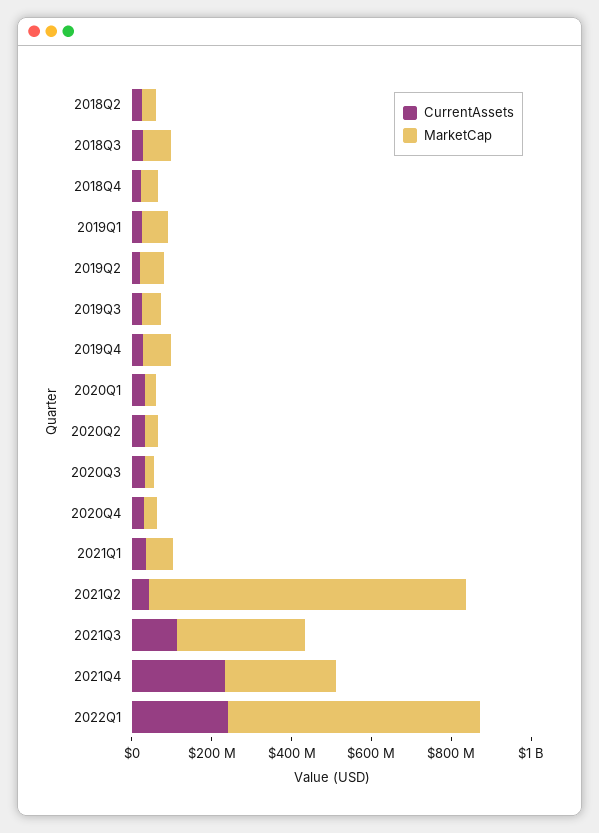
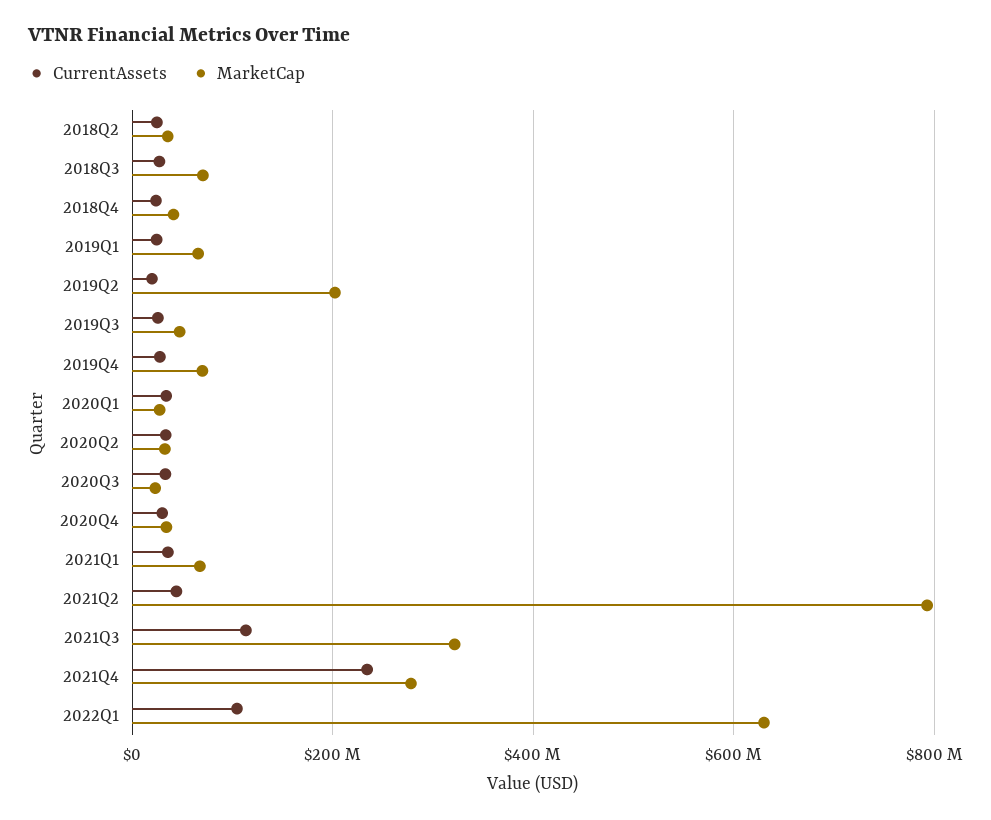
MarketCap, 2019Q2: 50000000 -> 200000000
CurrentAssets, 2022Q1: 250000000 -> 100000000

